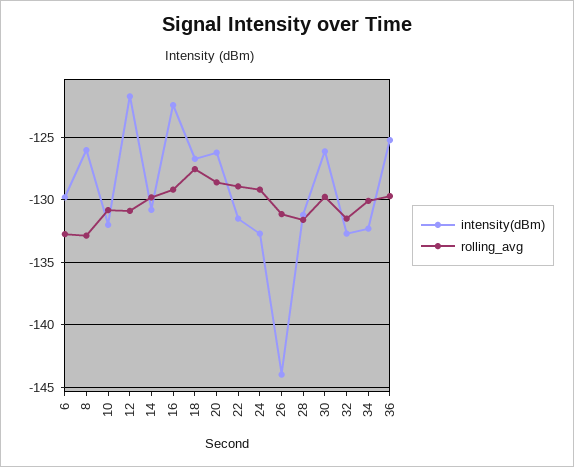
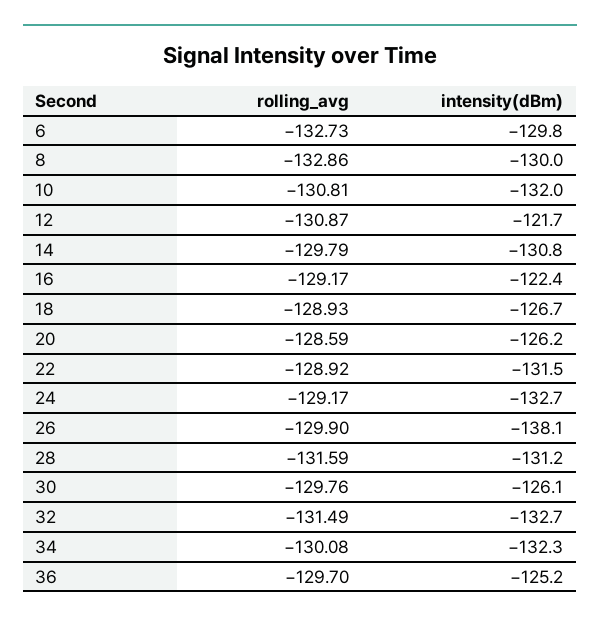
intensity(dBm), 8: -126 -> -130
rolling_avg, 18: -127.5 -> -128.93
intensity(dBm), 26: -144 -> -138.1
rolling_avg, 26: -131 -> -129.9

